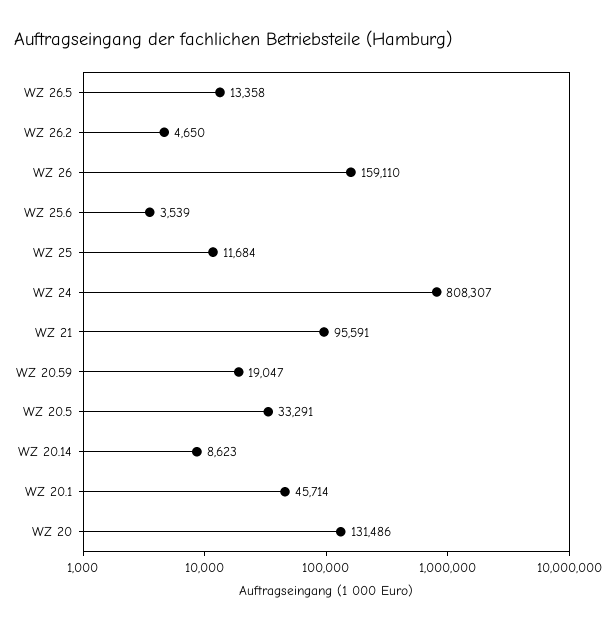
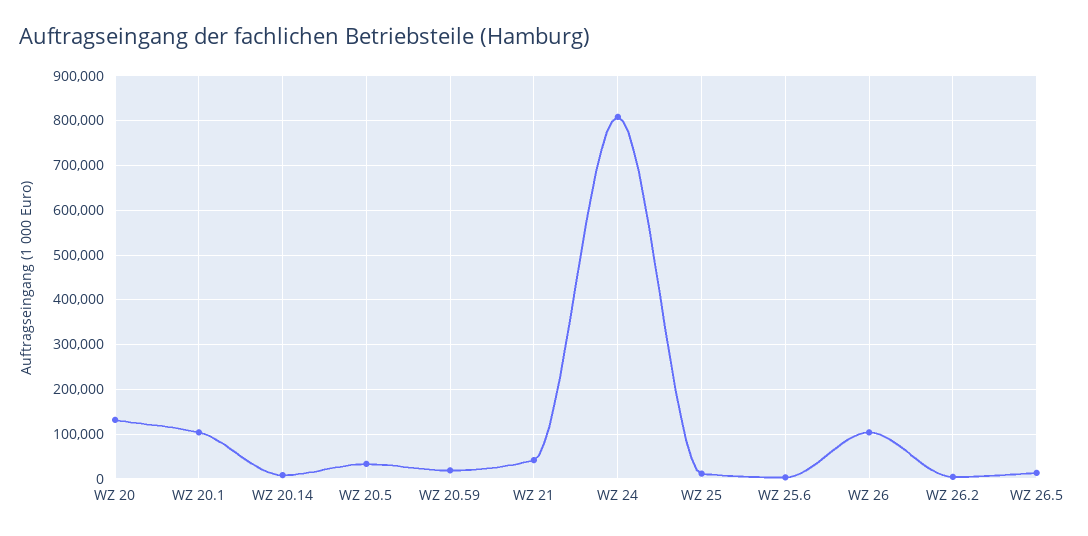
WZ 26: 159110 -> 100000
WZ 21: 95591 -> 40000
WZ 20.1: 45714 -> 100000

